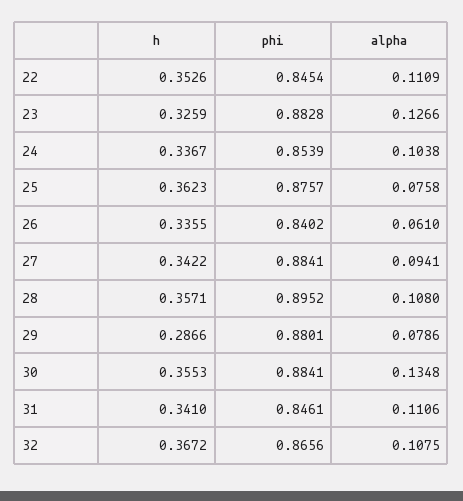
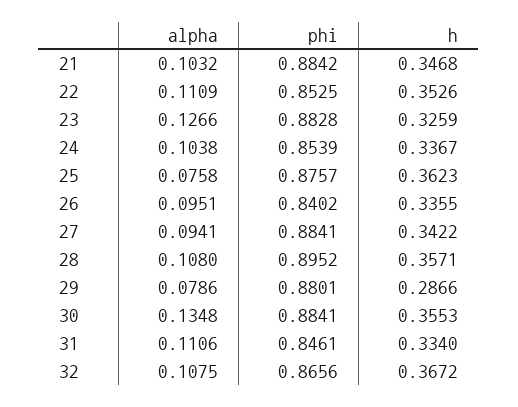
phi, 22: 0.8454 -> 0.8525
alpha, 26: 0.061 -> 0.0951
h, 31: 0.341 -> 0.334
alpha, 21: none -> 0.1032
phi, 21: none -> 0.8842
h, 21: none -> 0.3468

